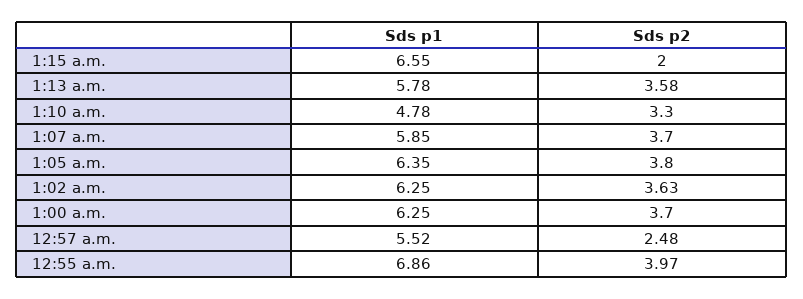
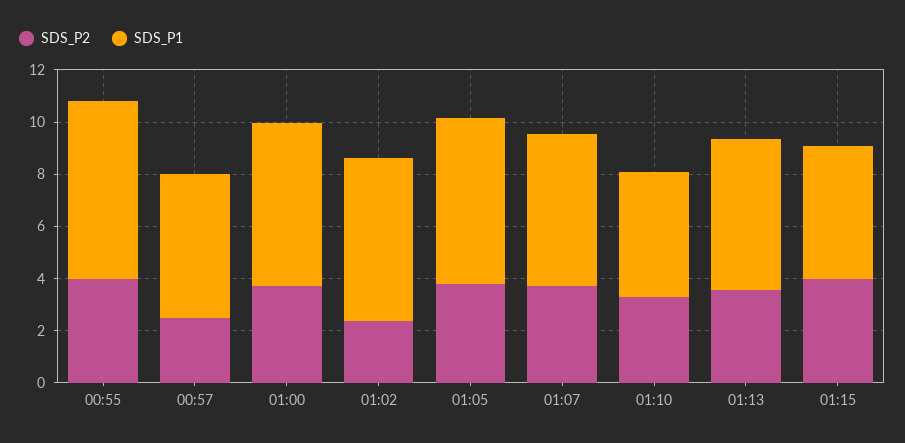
Sds p1, 1:15 a.m.: 6.55 -> 5
Sds p2, 1:15 a.m.: 2 -> 4
Sds p2, 1:02 a.m.: 3.63 -> 2.5

